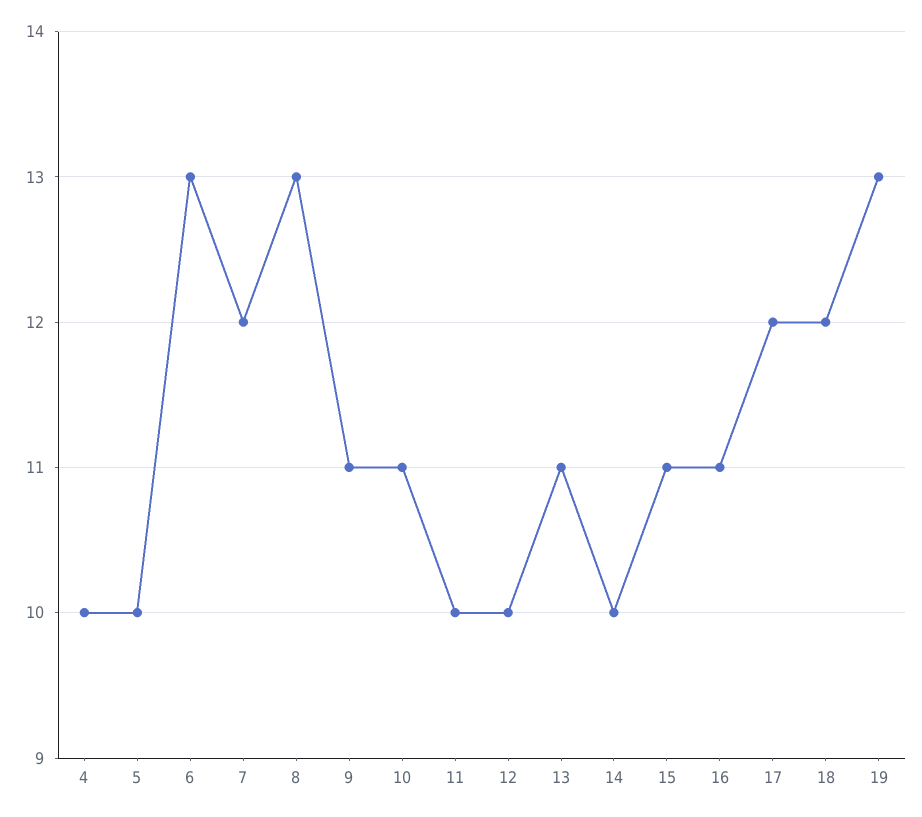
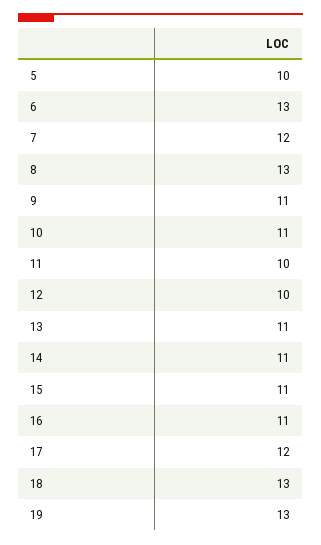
4: 10 -> none
14: 10 -> 11
18: 12 -> 13

